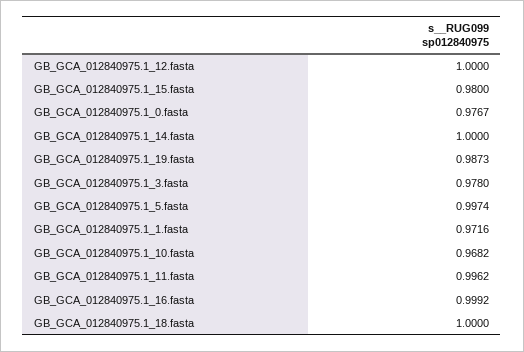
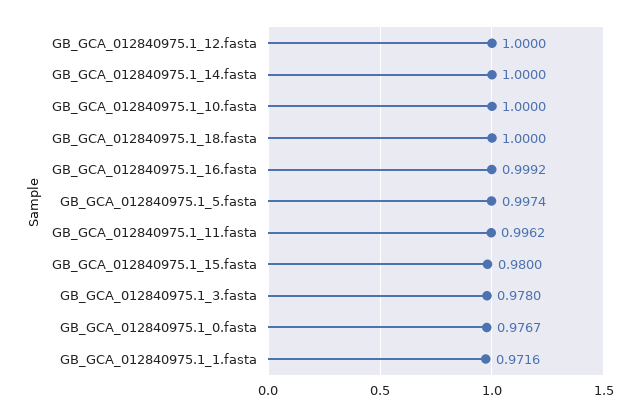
GB_GCA_012840975.1_19.fasta: 0.9873 -> none
GB_GCA_012840975.1_10.fasta: 0.9682 -> 1

